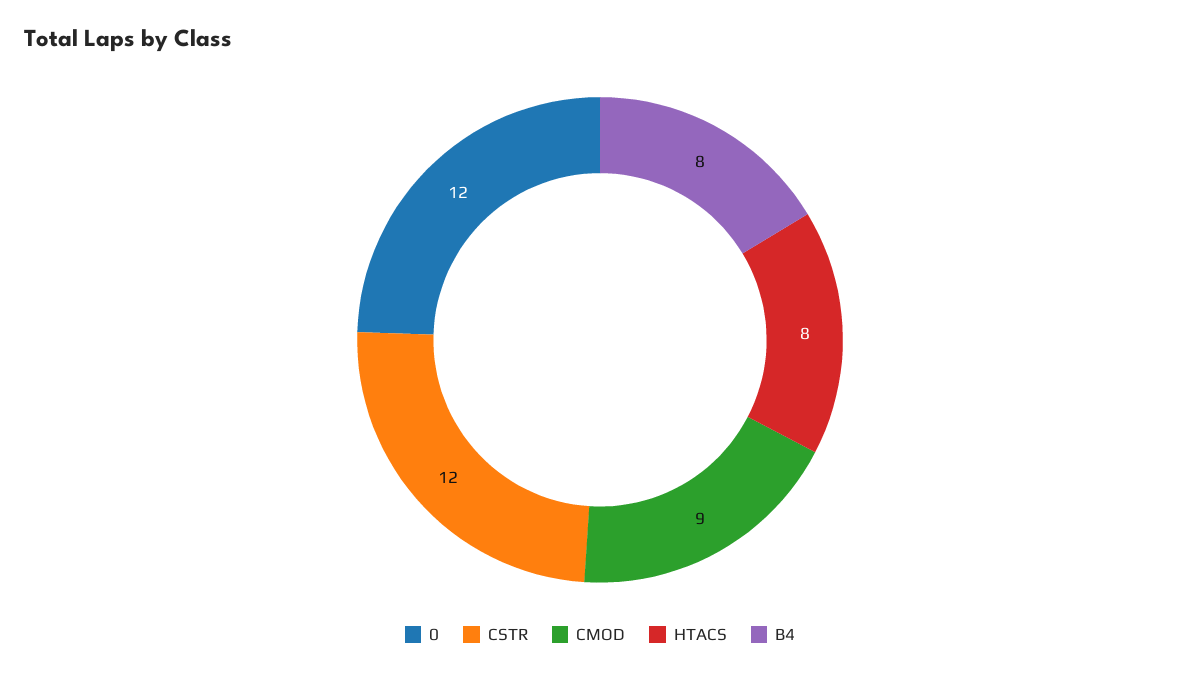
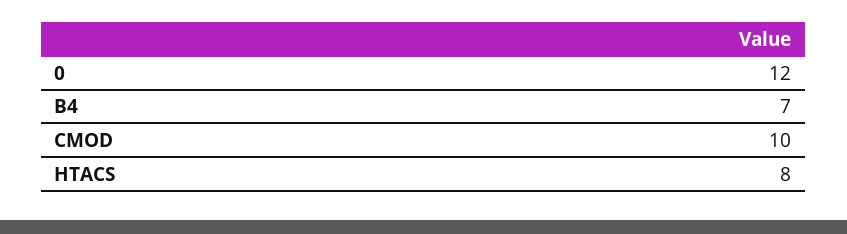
CSTR: 12 -> none
CMOD: 9 -> 10
B4: 8 -> 7

